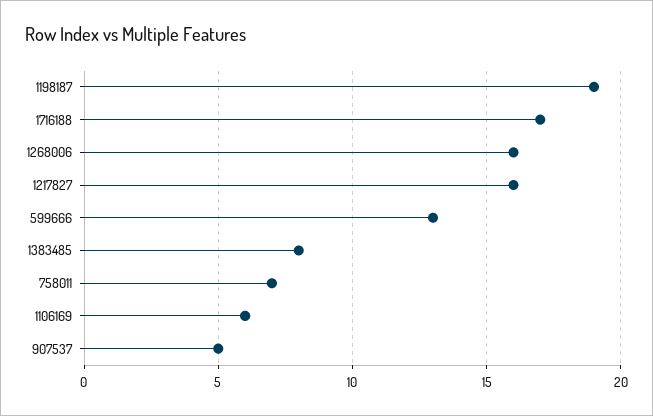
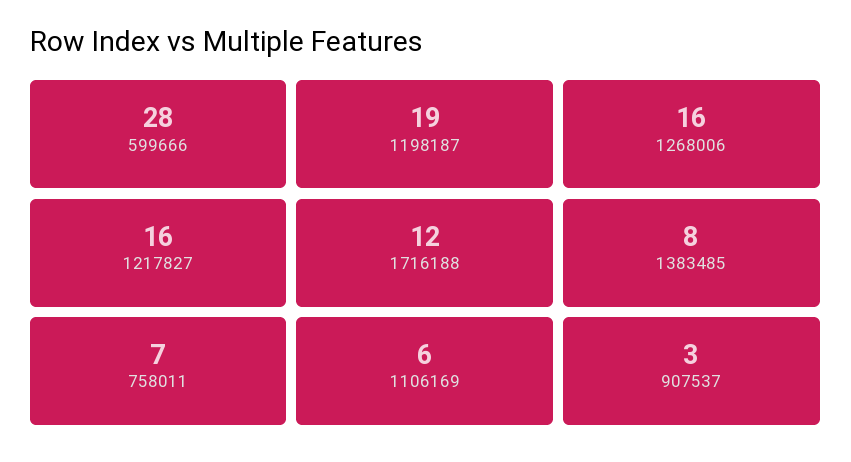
1716188: 17 -> 12
599666: 13 -> 28
907537: 5 -> 3

